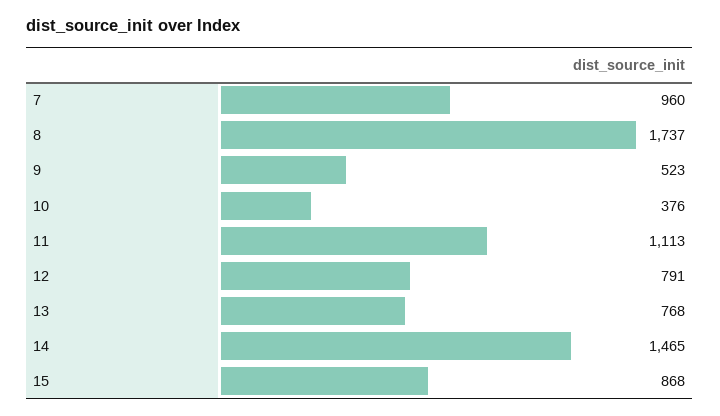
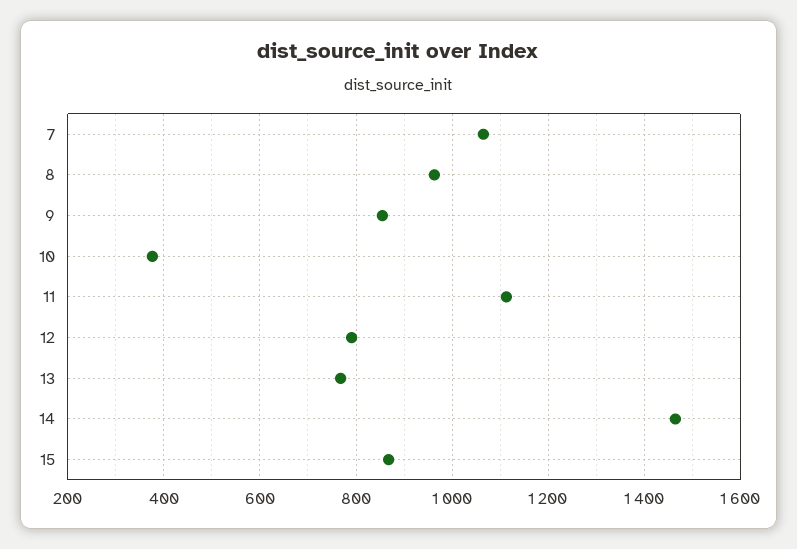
7: 960 -> 1060
8: 1737 -> 960
9: 523 -> 860

